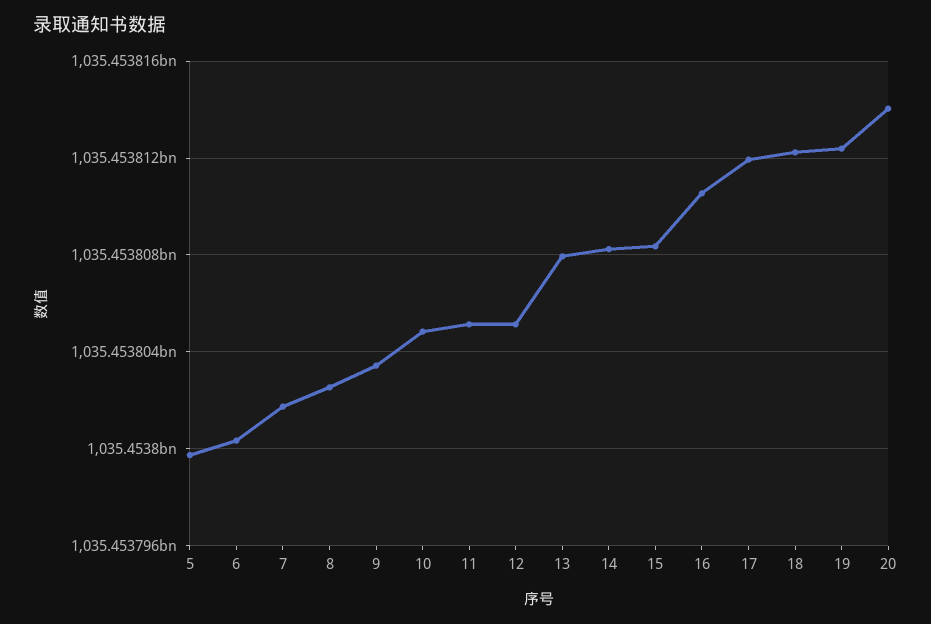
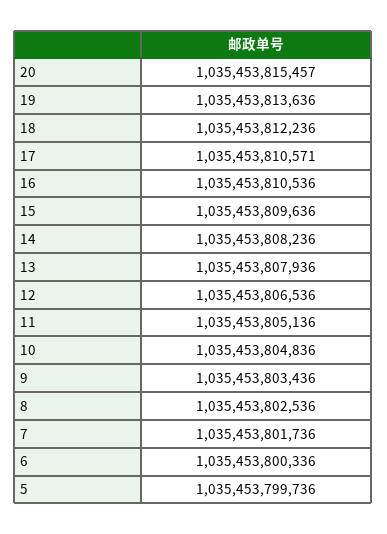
12: 1035453805000 -> 1035453806536
15: 1035453808500 -> 1035453809636
17: 1035453812000 -> 1035453810571
19: 1035453812500 -> 1035453813636
20: 1035453814000 -> 1035453815457

